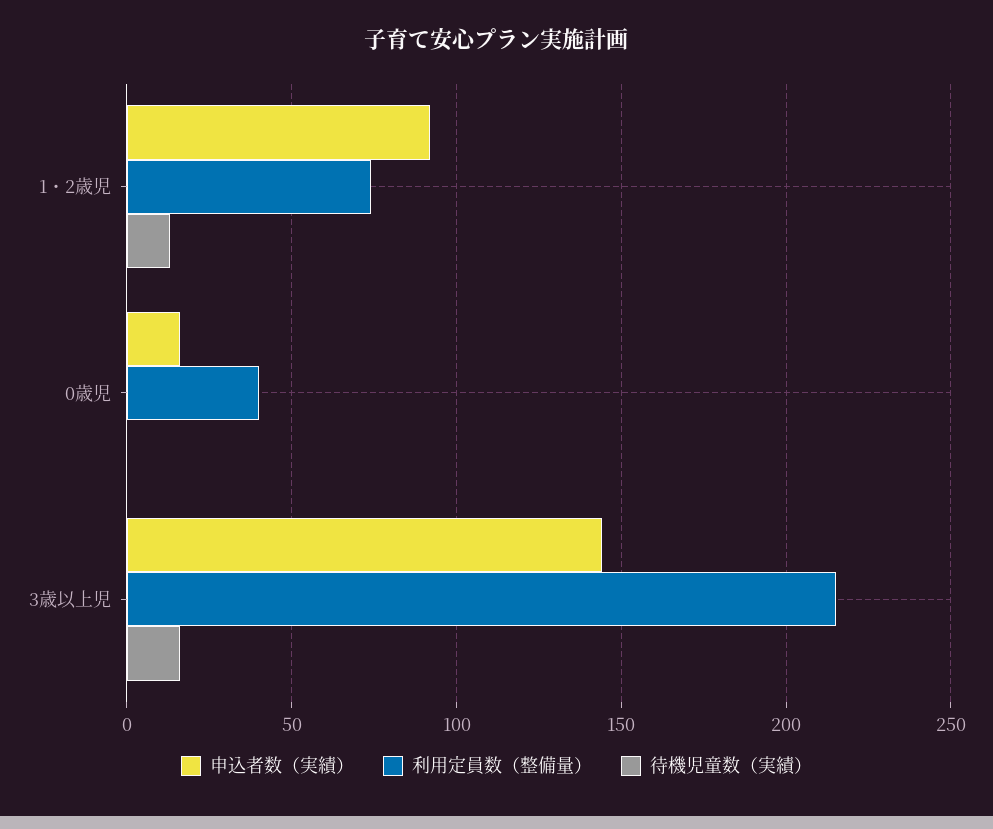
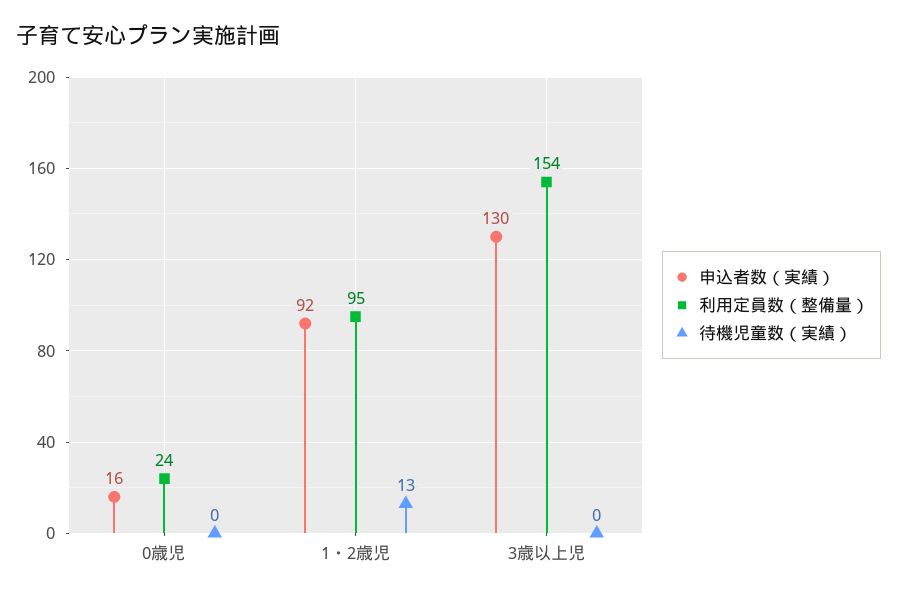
利用定員数（整備量）, 1・2歳児: 75 -> 95
利用定員数（整備量）, 0歳児: 40 -> 24
申込者数（実績）, 3歳以上児: 145 -> 130
利用定員数（整備量）, 3歳以上児: 215 -> 154
待機児童数（実績）, 3歳以上児: 15 -> 0

